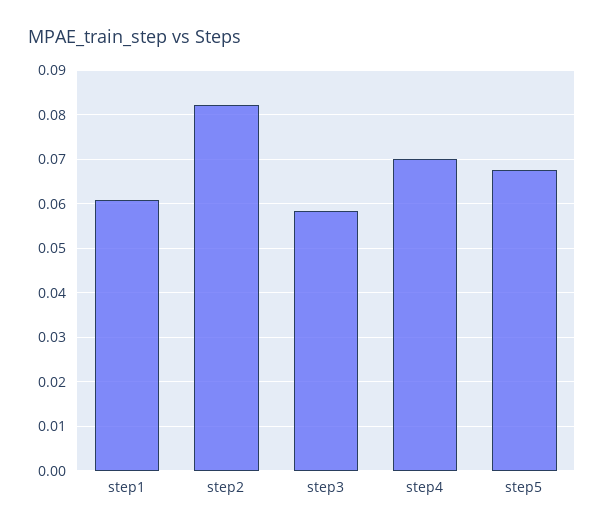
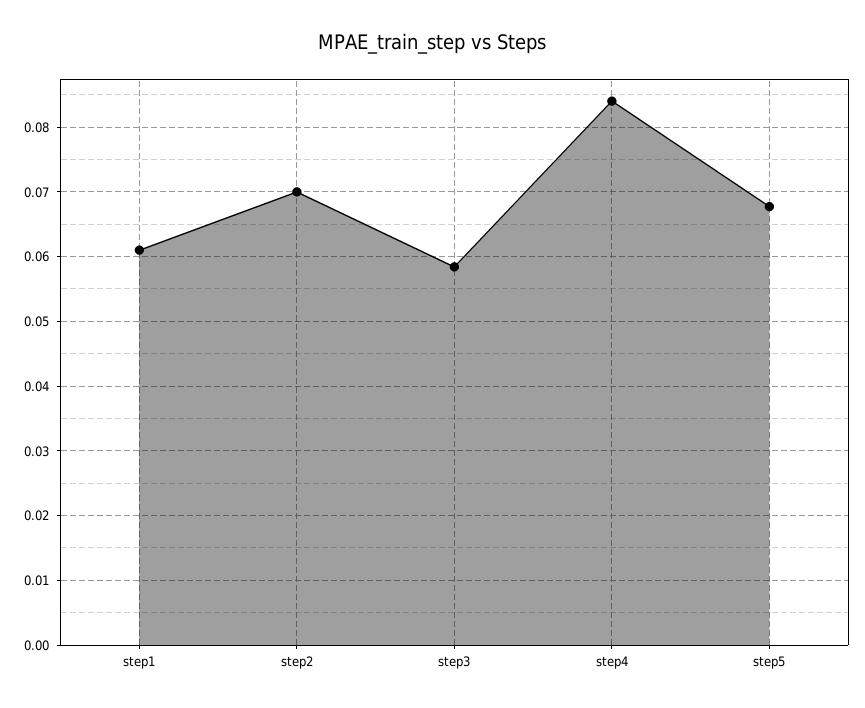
step2: 0.082 -> 0.07
step4: 0.07 -> 0.084

